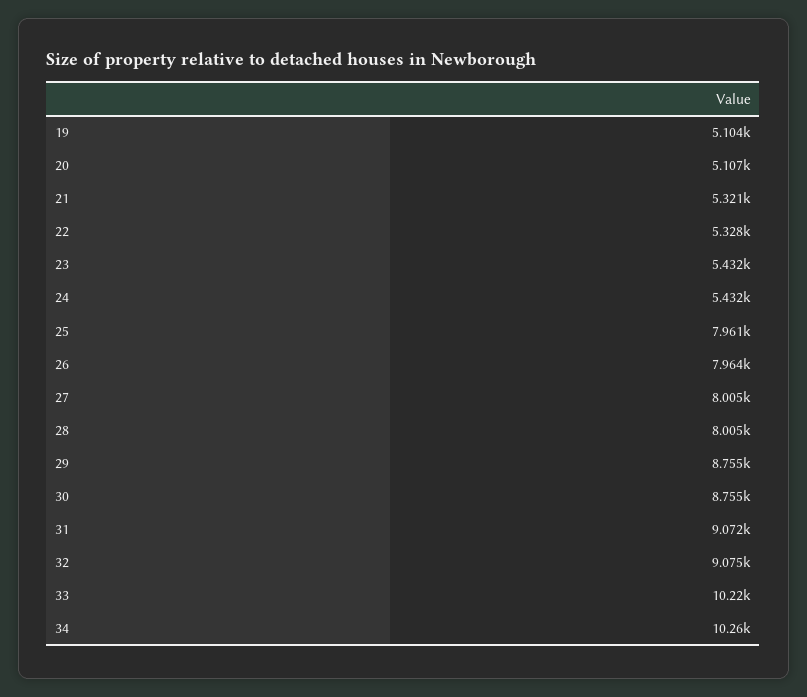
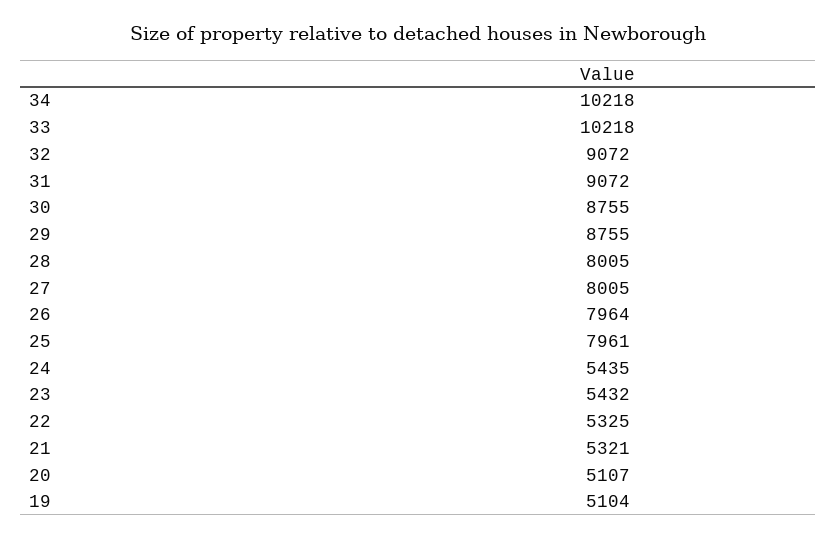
22: 5328 -> 5325
24: 5432 -> 5435
32: 9075 -> 9072
34: 10260 -> 10218

